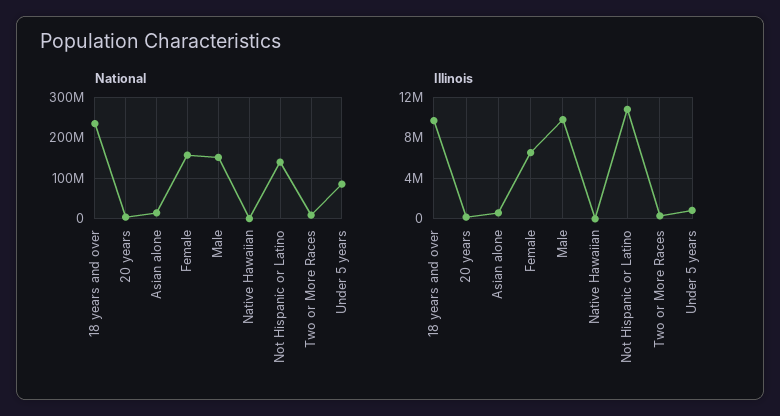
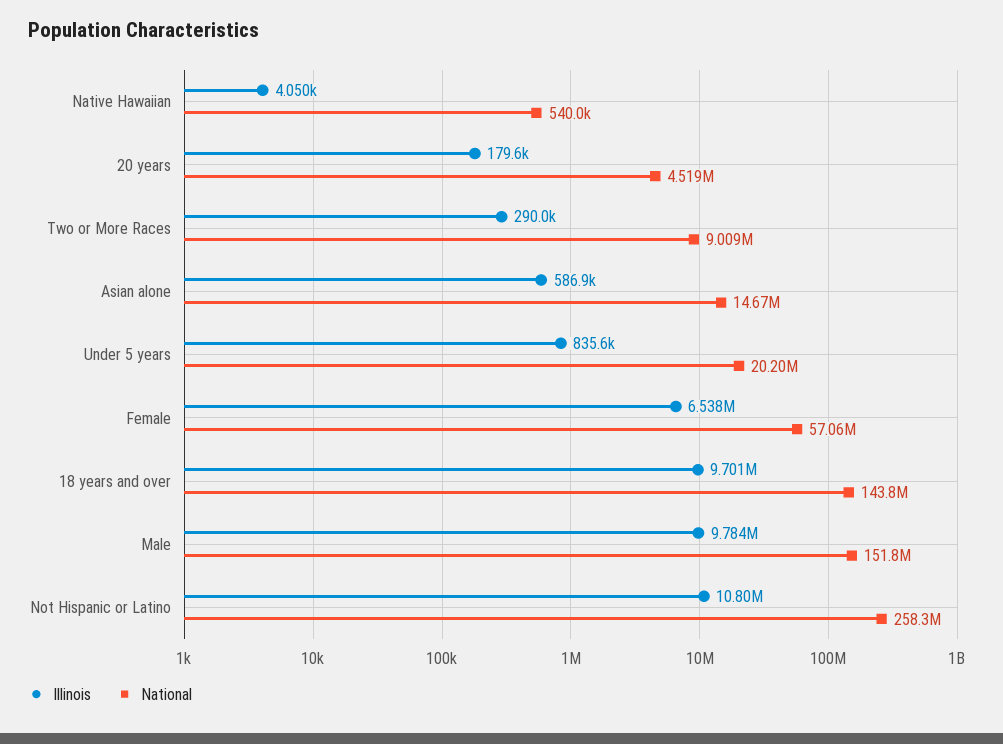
National, 18 years and over: 240000000 -> 143800000
National, Female: 160000000 -> 57060000
National, Not Hispanic or Latino: 140000000 -> 258300000
National, Under 5 years: 80000000 -> 20200000

